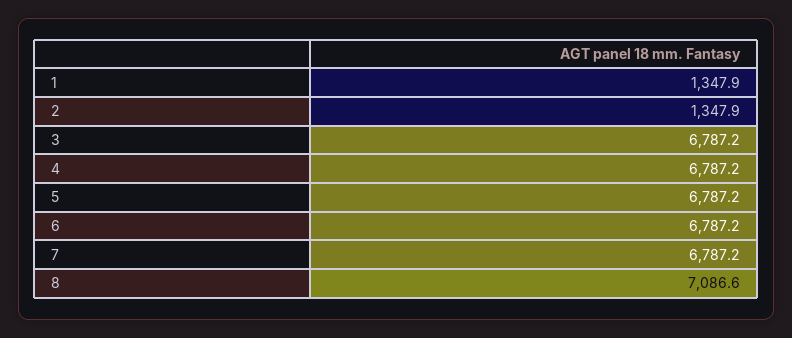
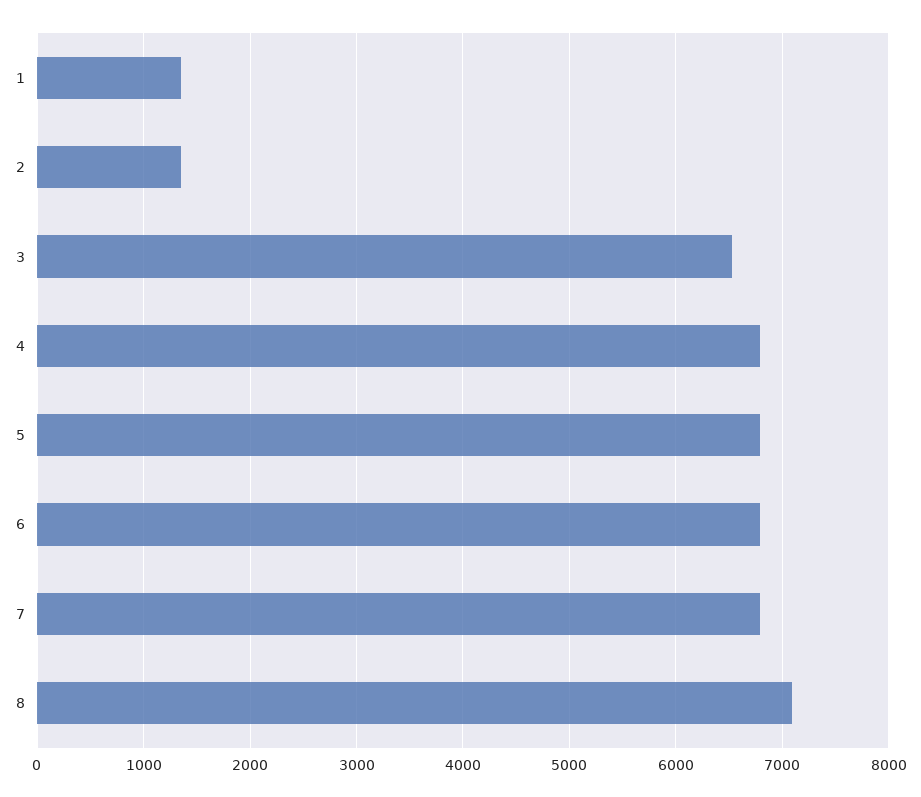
3: 6787.2 -> 6500

